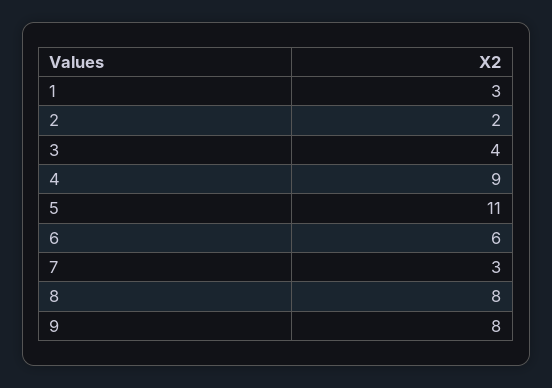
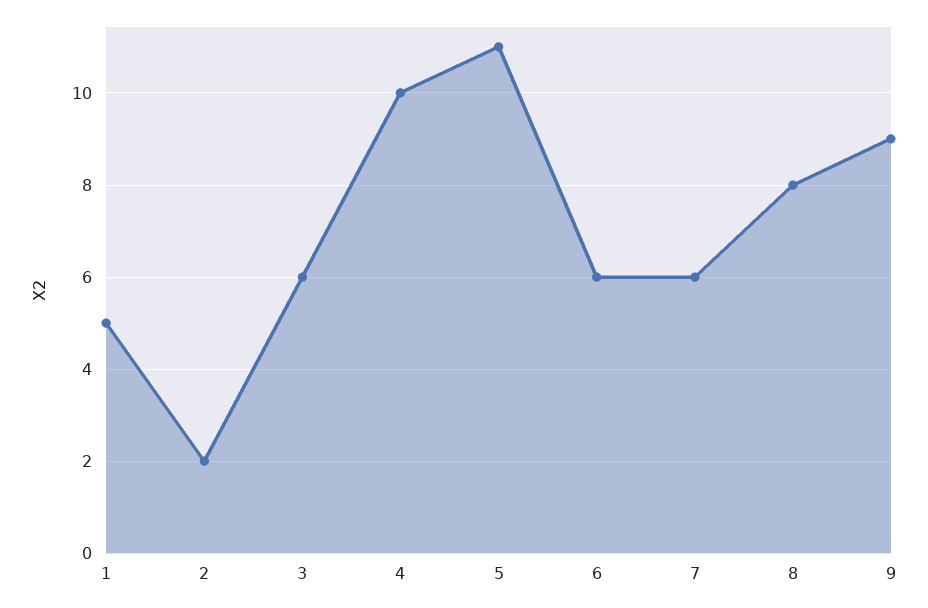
1: 3 -> 5
3: 4 -> 6
4: 9 -> 10
7: 3 -> 6
9: 8 -> 9

